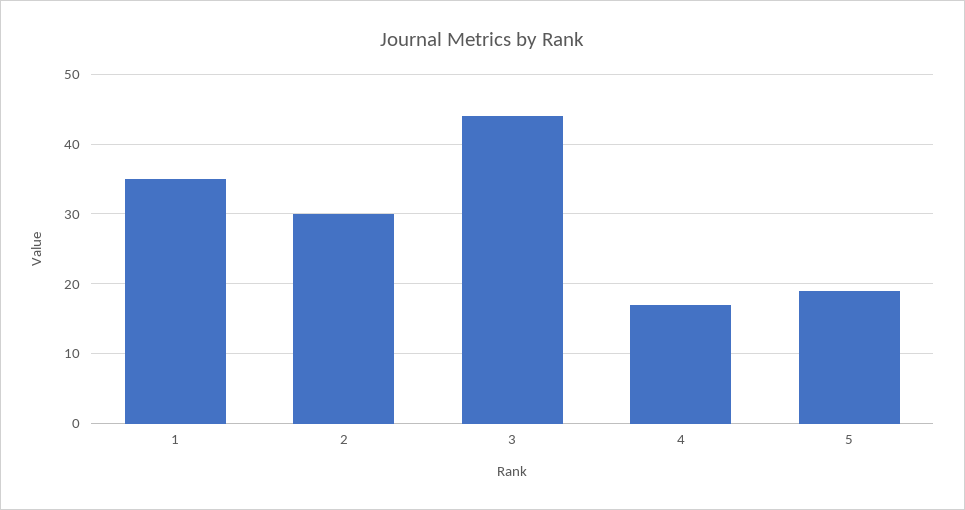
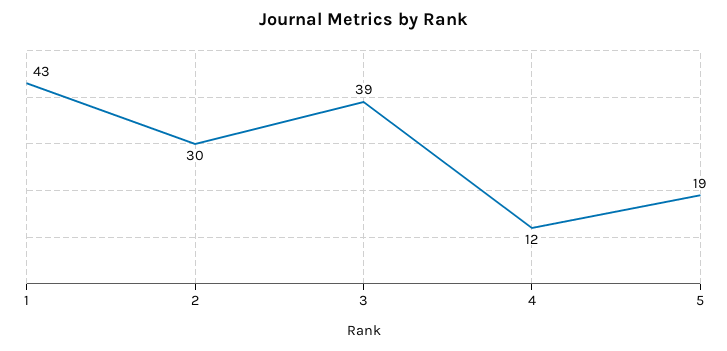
1: 35 -> 43
3: 44 -> 39
4: 17 -> 12

